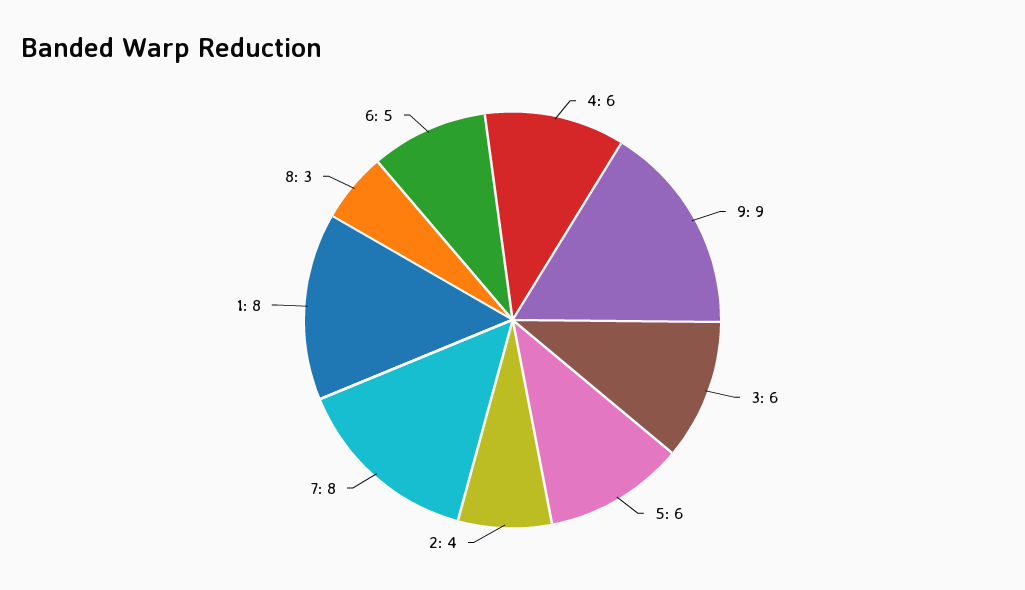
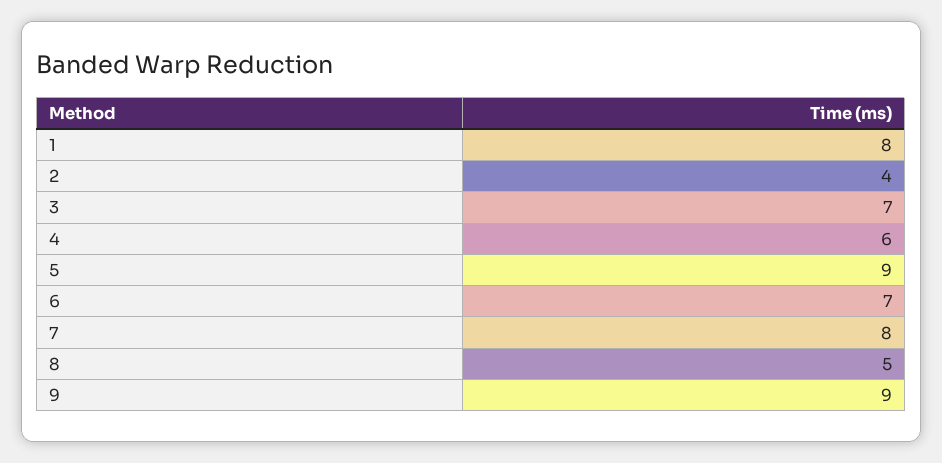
3: 6 -> 7
5: 6 -> 9
8: 3 -> 5
6: 5 -> 7

